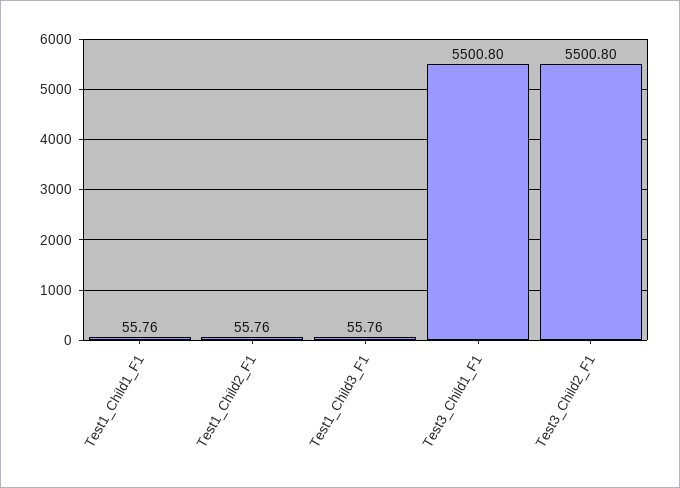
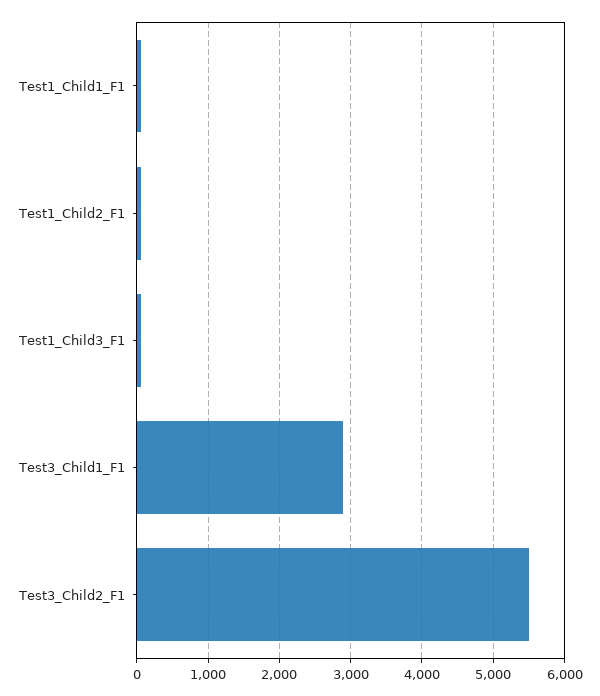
Test3_Child1_F1: 5500.8 -> 2900

